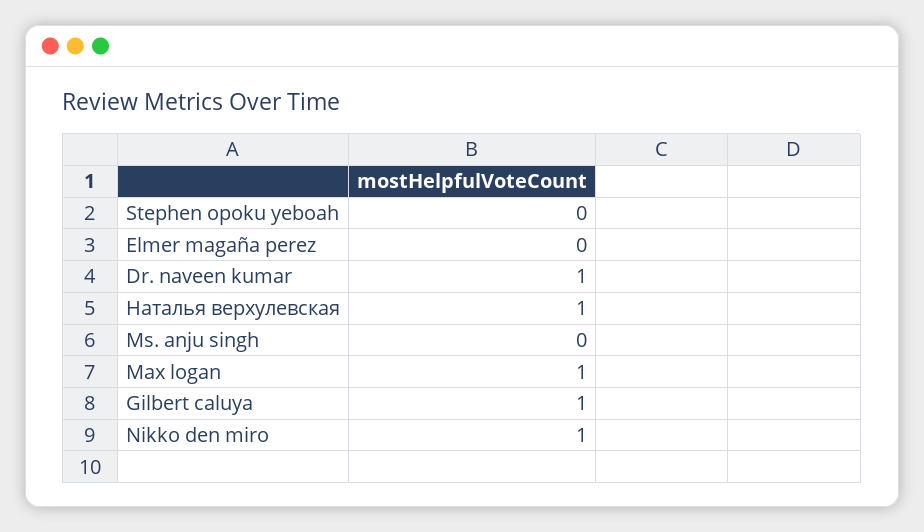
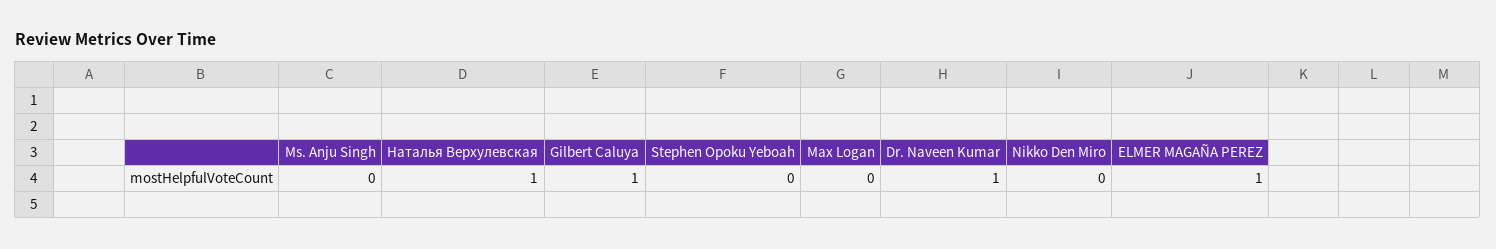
Elmer magaña perez: 0 -> 1
Max logan: 1 -> 0
Nikko den miro: 1 -> 0

